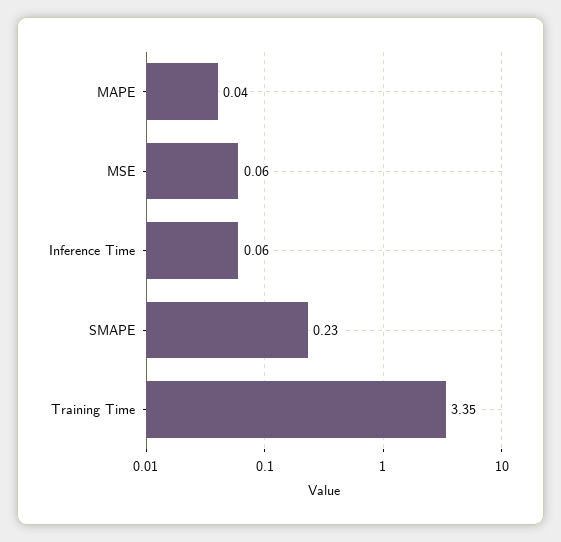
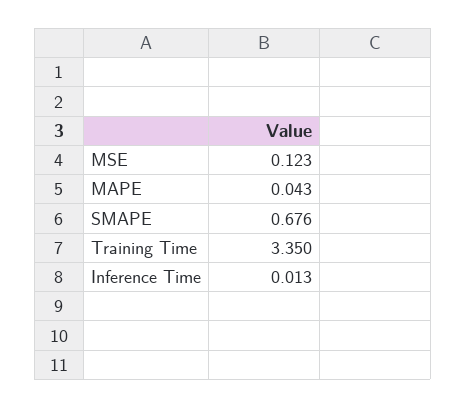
MSE: 0.06 -> 0.123
Inference Time: 0.06 -> 0.013
SMAPE: 0.23 -> 0.676

